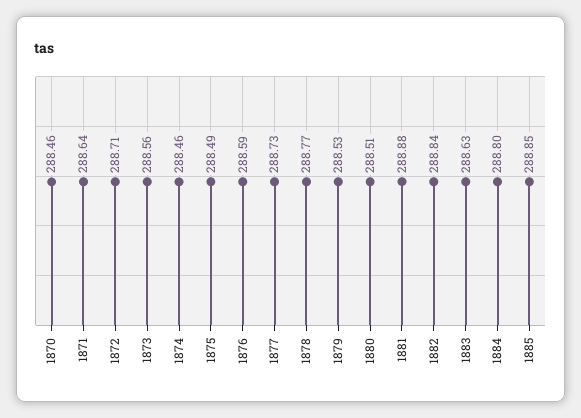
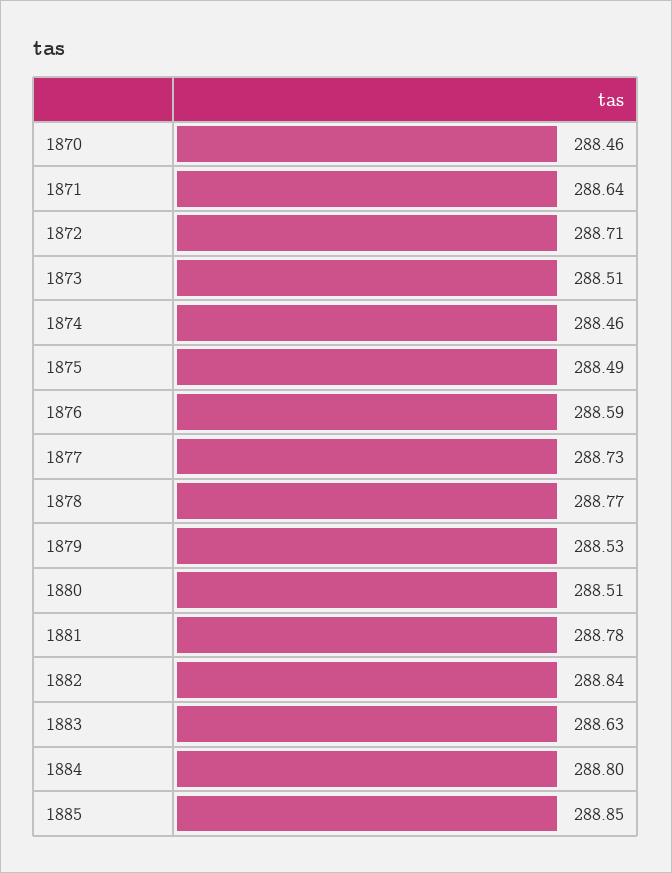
1873: 288.56 -> 288.51
1881: 288.88 -> 288.78

